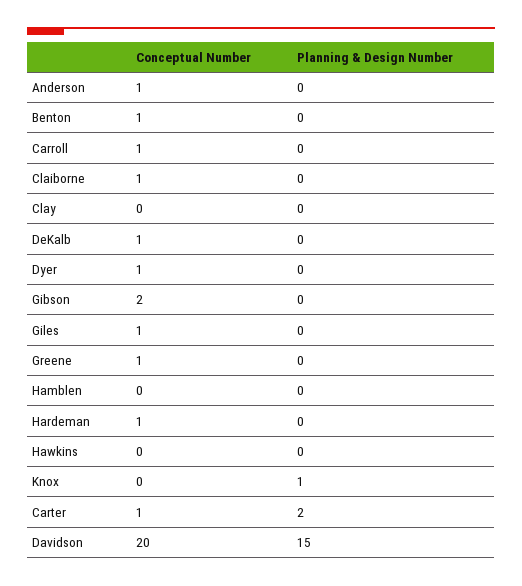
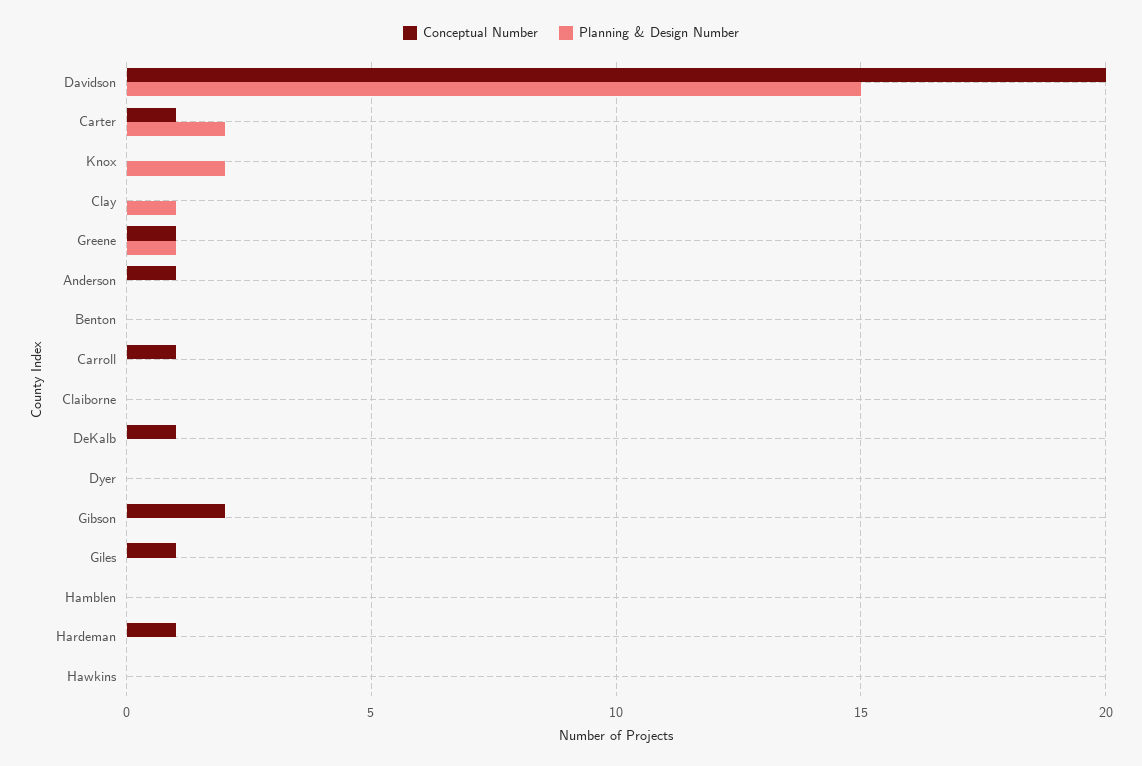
Conceptual Number, Benton: 1 -> 0
Conceptual Number, Claiborne: 1 -> 0
Planning & Design Number, Clay: 0 -> 1
Conceptual Number, Dyer: 1 -> 0
Planning & Design Number, Greene: 0 -> 1
Planning & Design Number, Knox: 1 -> 2

